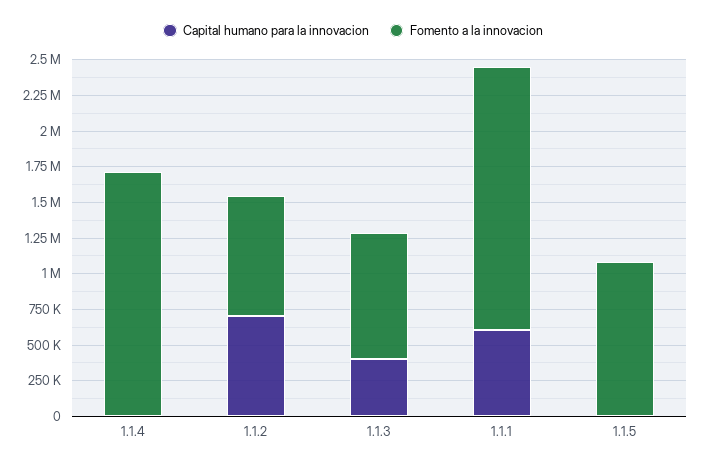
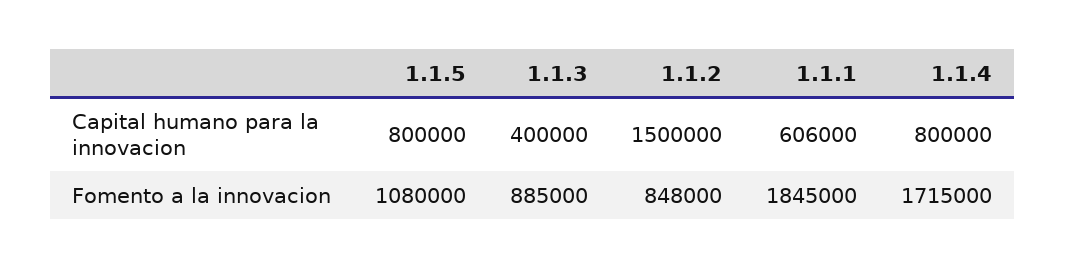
Capital humano para la innovacion, 1.1.4: 0 -> 800000
Capital humano para la innovacion, 1.1.2: 750000 -> 1500000
Capital humano para la innovacion, 1.1.5: 0 -> 800000

